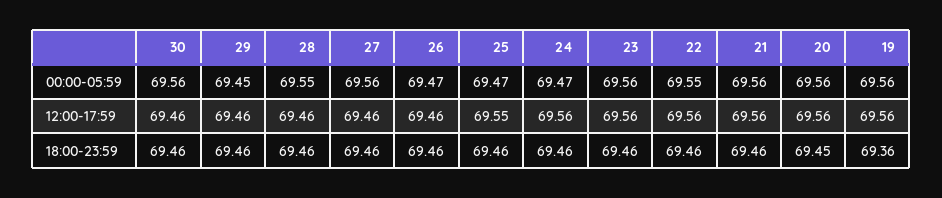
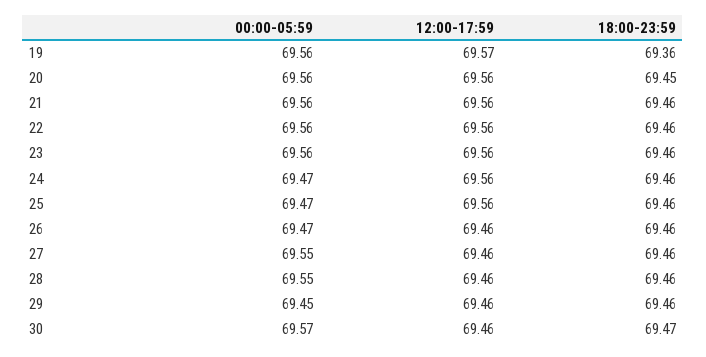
30, 00:00-05:59: 69.56 -> 69.57
27, 00:00-05:59: 69.56 -> 69.55
22, 00:00-05:59: 69.55 -> 69.56
25, 12:00-17:59: 69.55 -> 69.56
19, 12:00-17:59: 69.56 -> 69.57
30, 18:00-23:59: 69.46 -> 69.47

